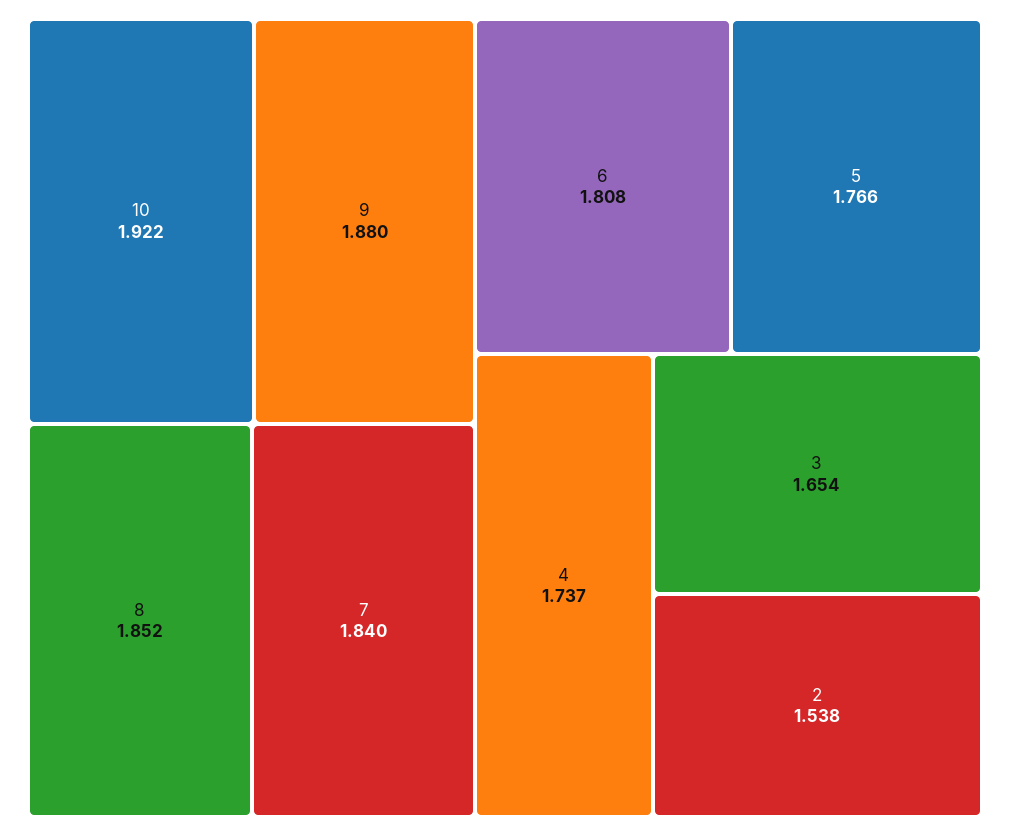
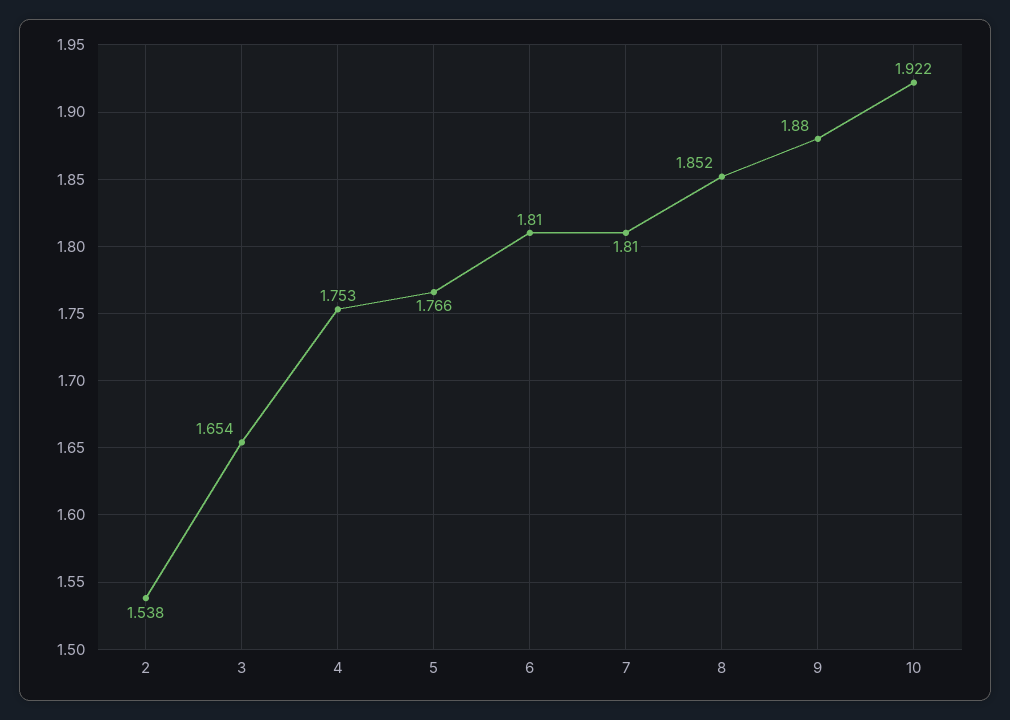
7: 1.84 -> 1.81
6: 1.808 -> 1.81
4: 1.737 -> 1.753

